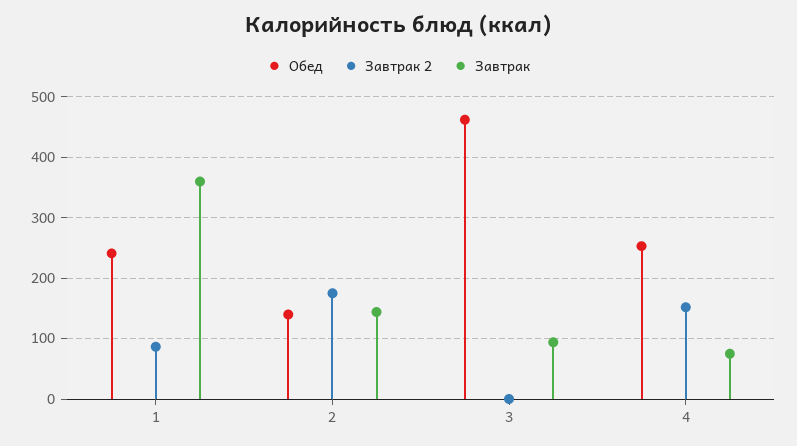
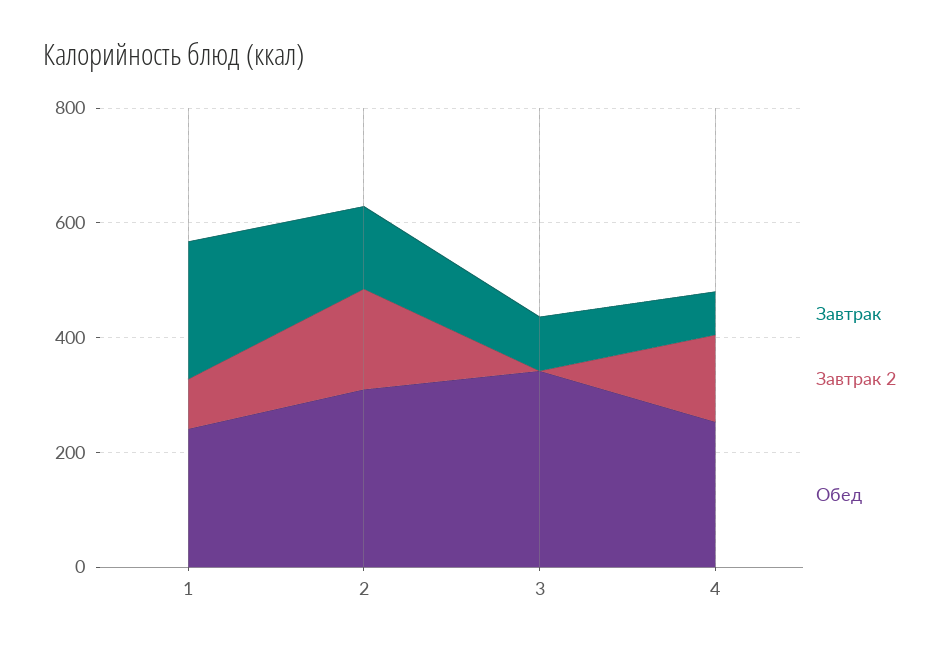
Завтрак, 1: 360 -> 250
Обед, 2: 140 -> 300
Обед, 3: 460 -> 350

